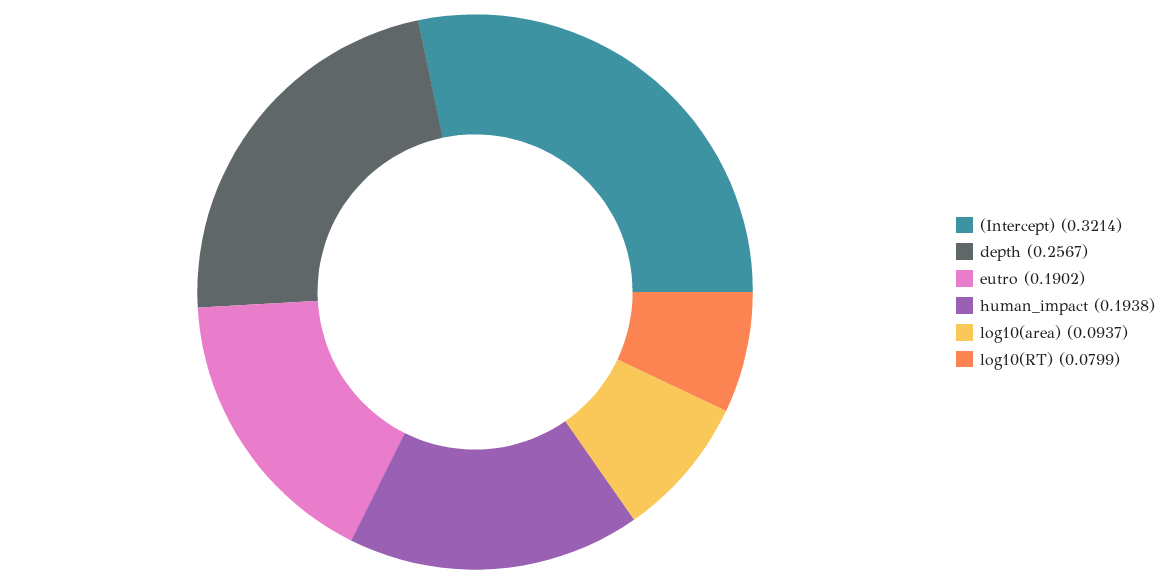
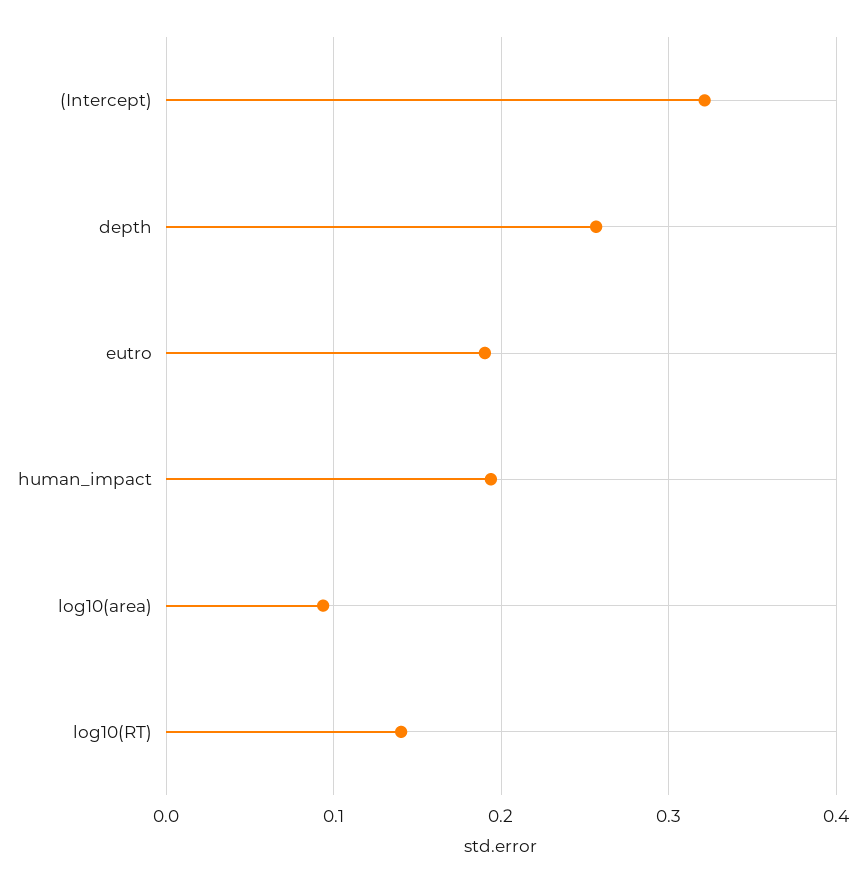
log10(RT): 0.0799 -> 0.14

